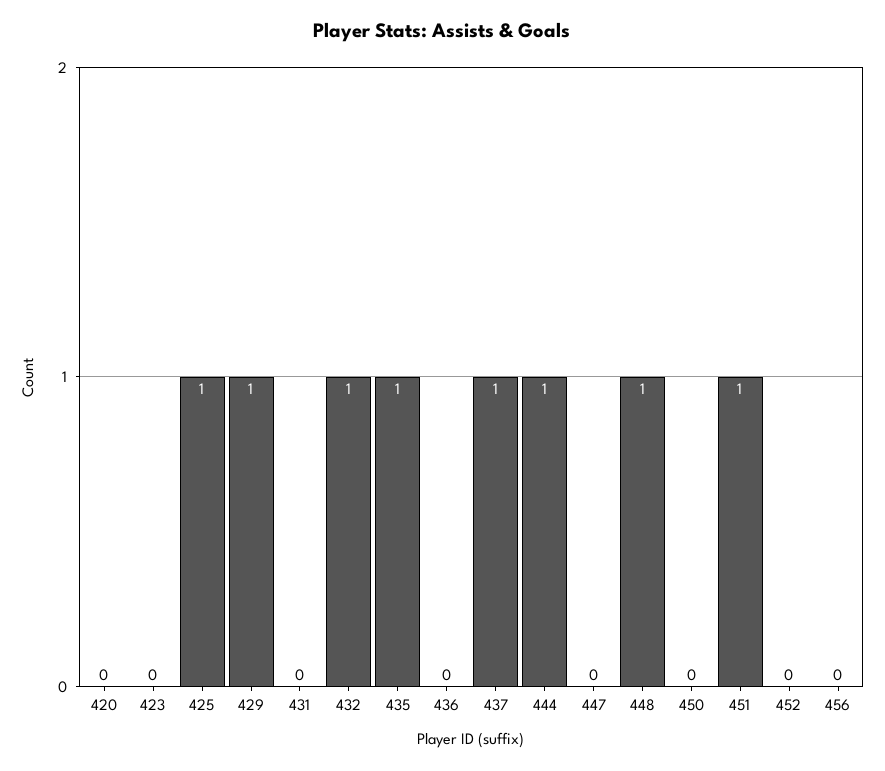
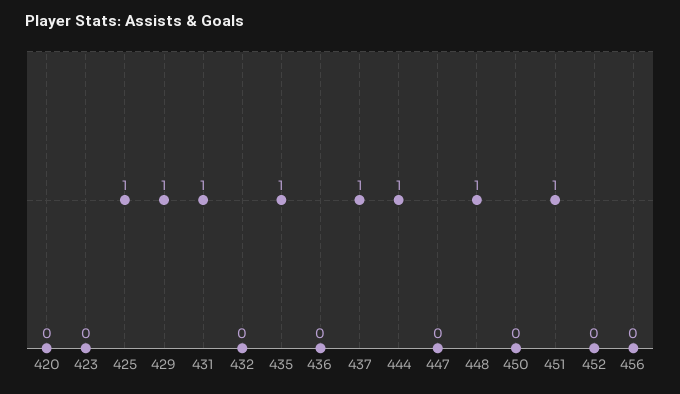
431: 0 -> 1
432: 1 -> 0

